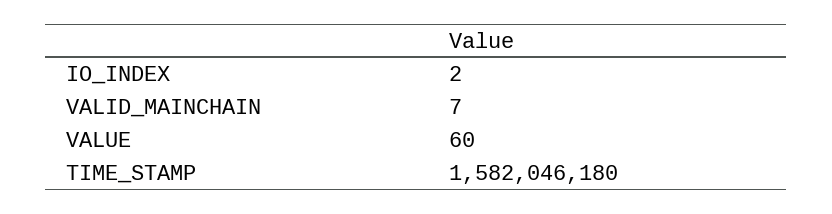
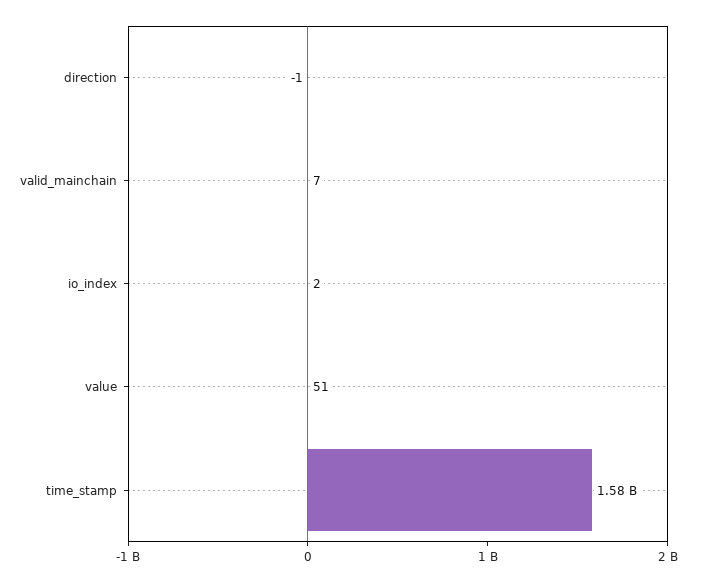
VALUE: 60 -> 51
direction: none -> -1

